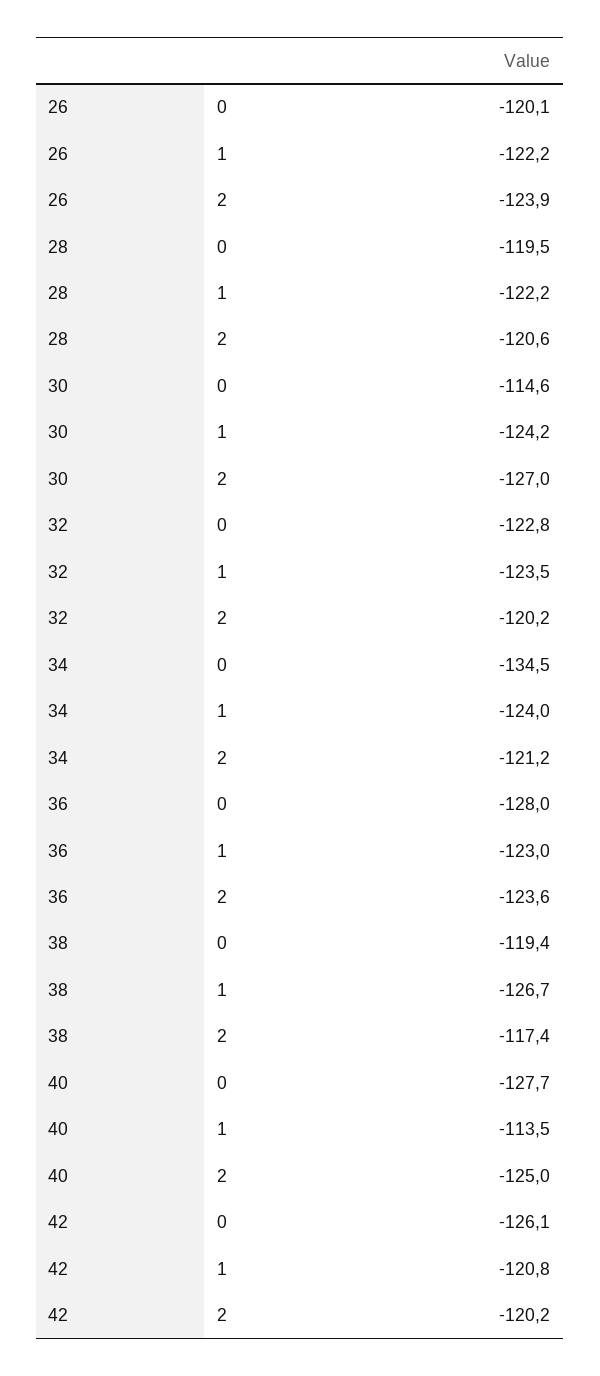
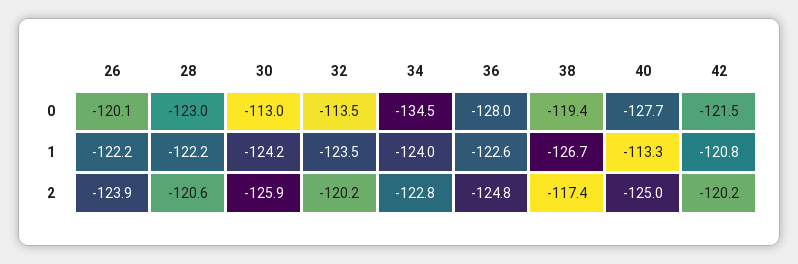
28, 0: -119.5 -> -123
30, 0: -114.6 -> -113
30, 2: -127 -> -125.9
32, 0: -122.8 -> -113.5
34, 2: -121.2 -> -122.8
36, 1: -123 -> -122.6
36, 2: -123.6 -> -124.8
40, 1: -113.5 -> -113.3
42, 0: -126.1 -> -121.5

